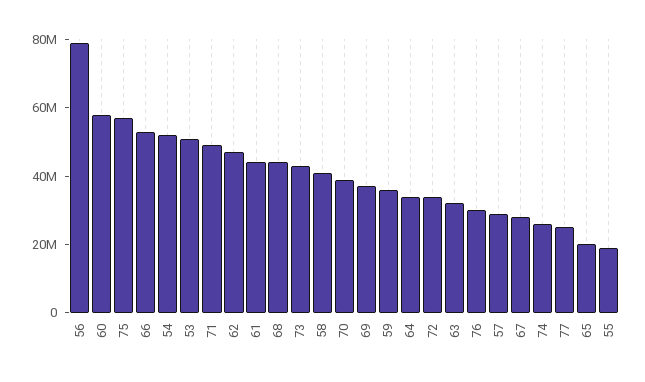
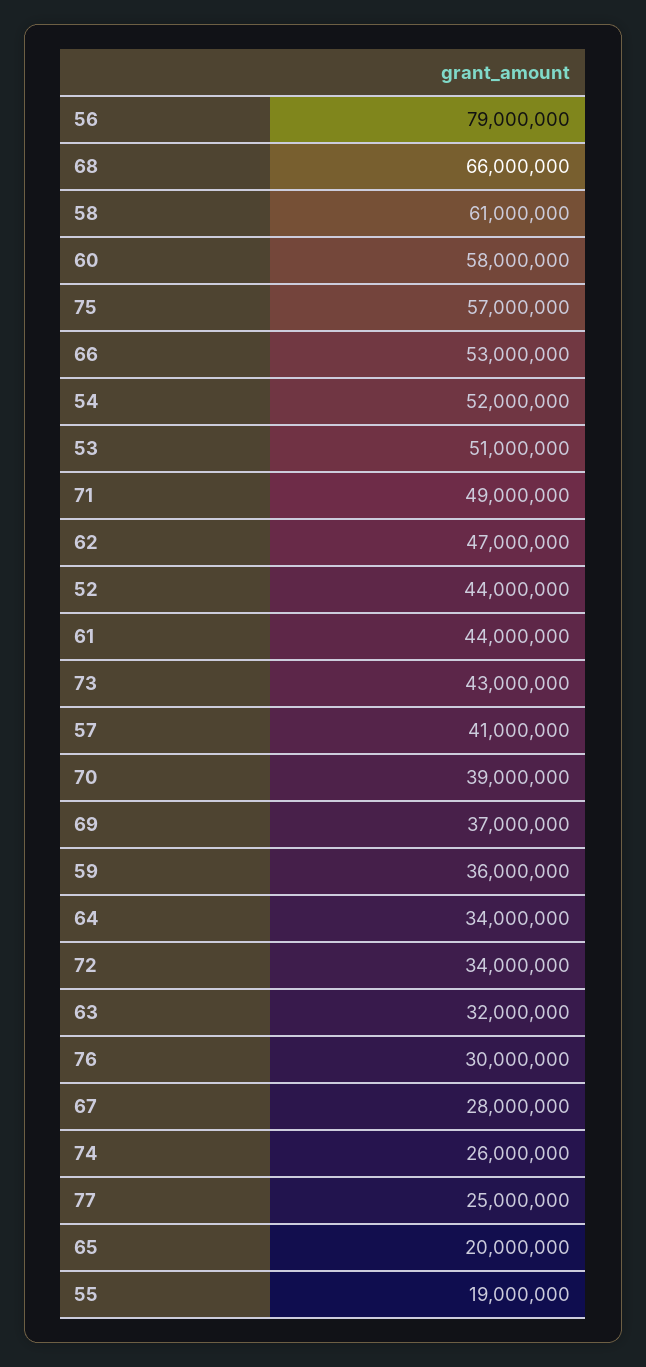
68: 45000000 -> 66000000
58: 40000000 -> 61000000
57: 30000000 -> 41000000
52: none -> 44000000

